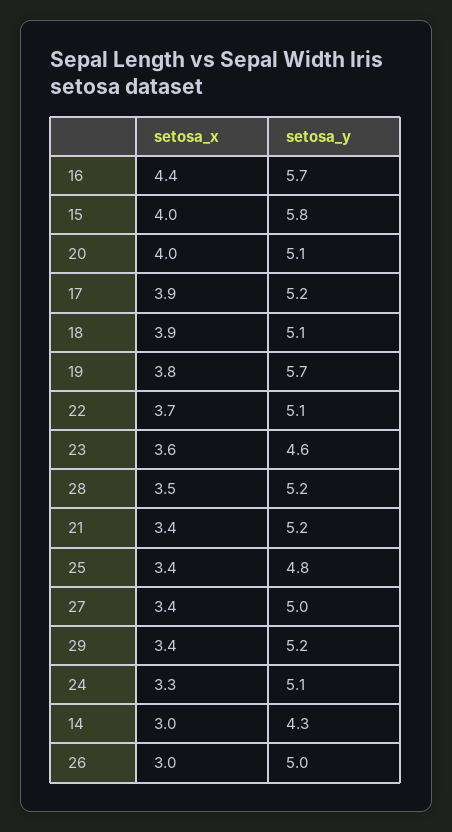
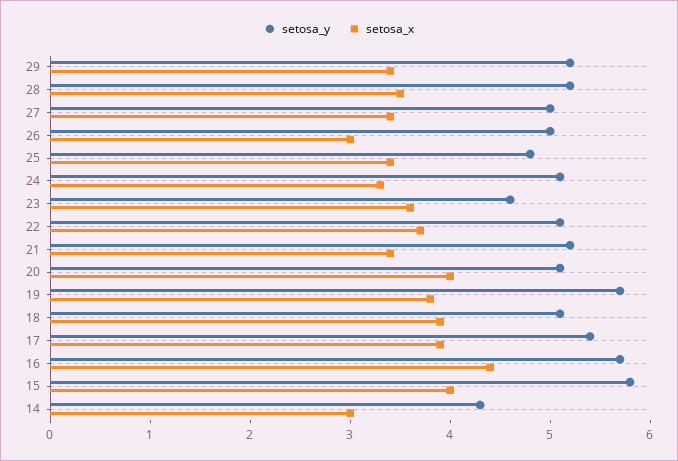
setosa_y, 17: 5.2 -> 5.4

